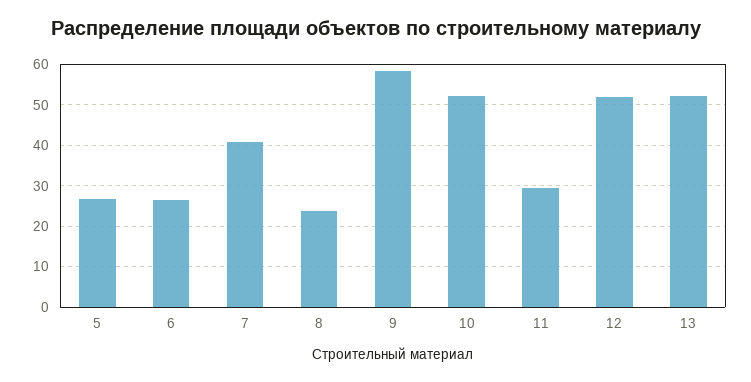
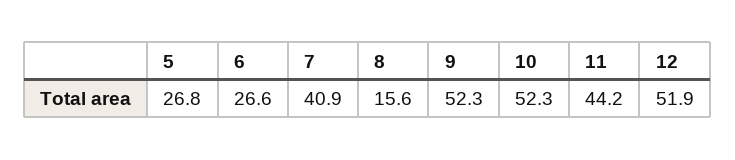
8: 24 -> 15.6
9: 58 -> 52.3
11: 30 -> 44.2
13: 52 -> none

